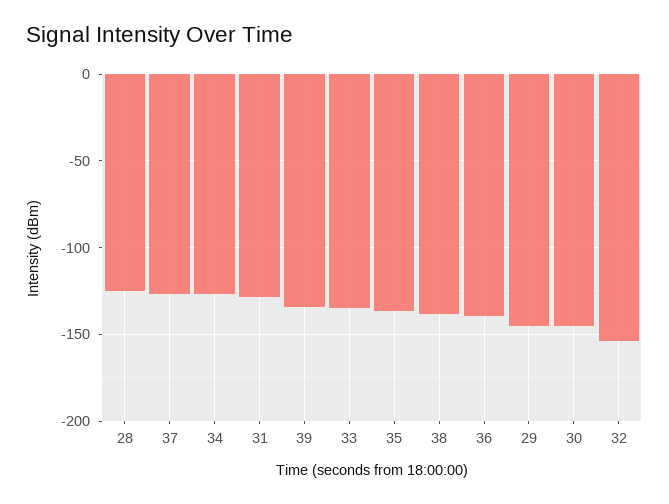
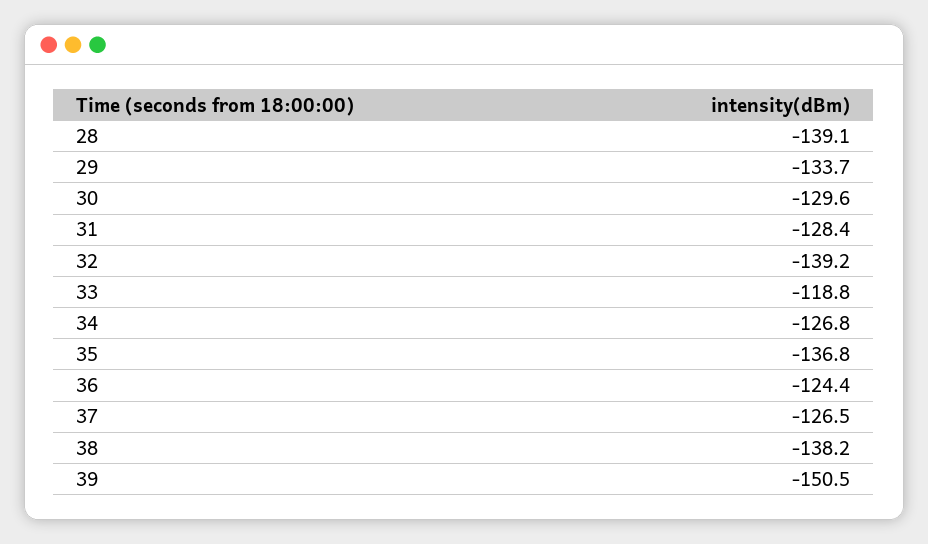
28: -125 -> -139.1
39: -135 -> -150.5
33: -135 -> -118.8
36: -140 -> -124.4
29: -145 -> -133.7
30: -145 -> -129.6
32: -155 -> -139.2

